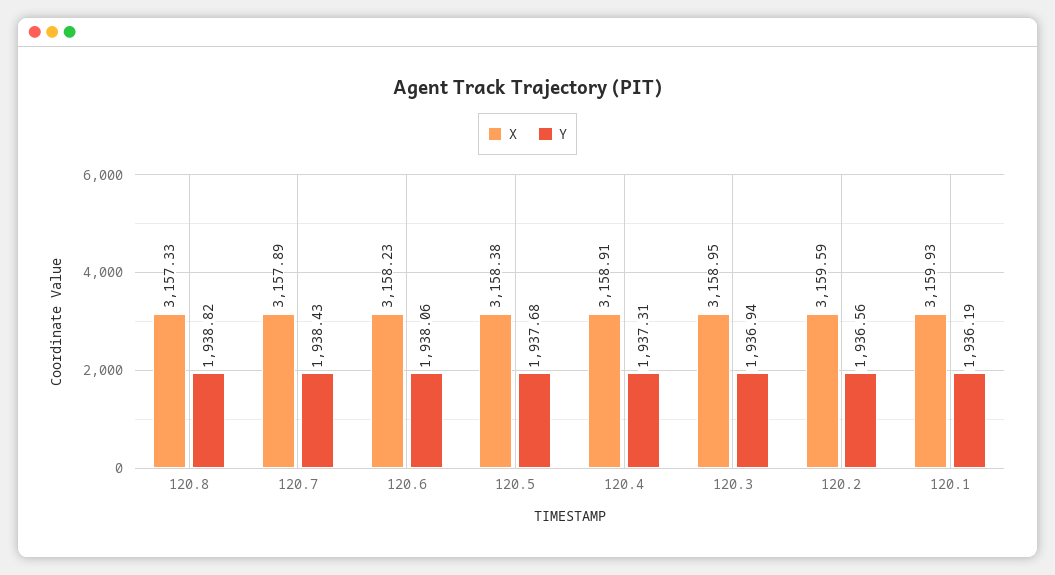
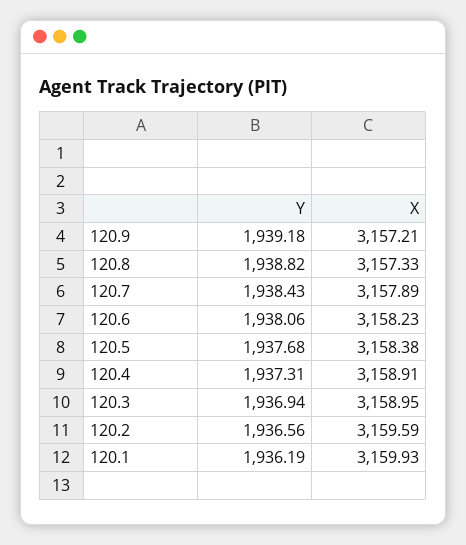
Y, 120.9: none -> 1939.18
X, 120.9: none -> 3157.21

